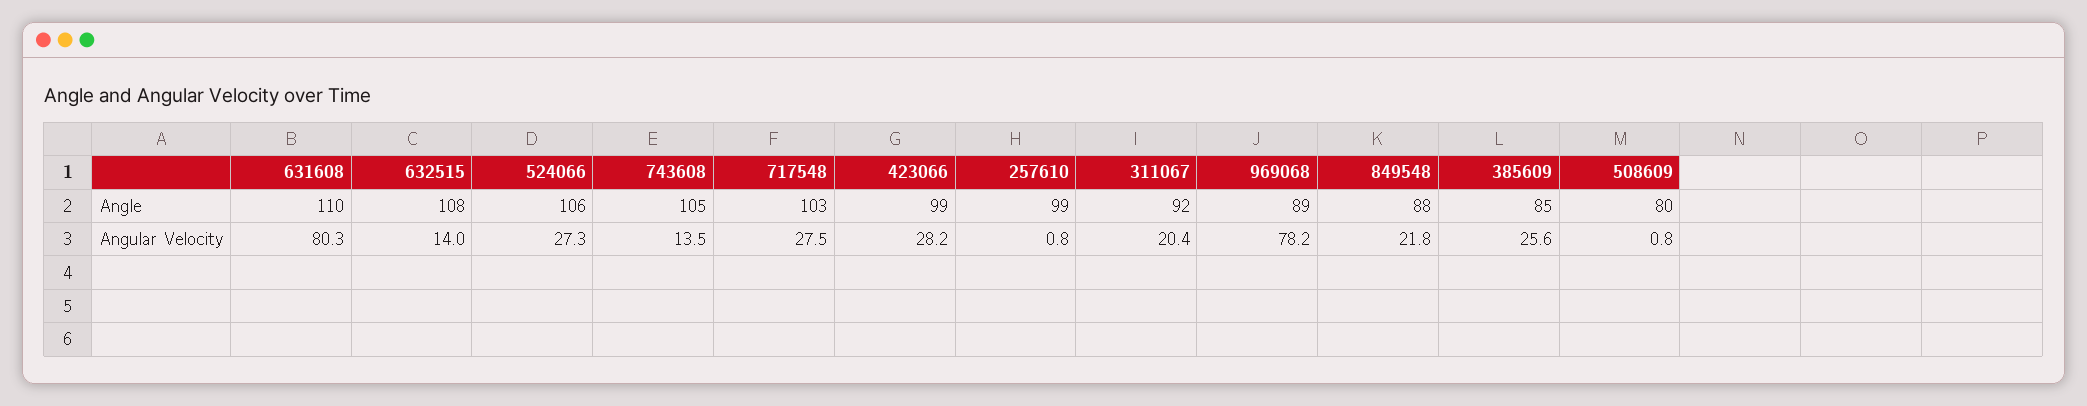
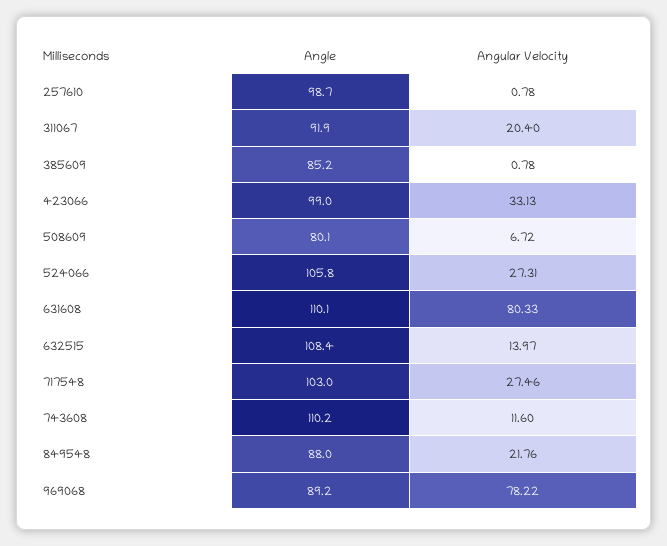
743608, Angle: 105 -> 110.2
743608, Angular Velocity: 13.5 -> 11.6
423066, Angular Velocity: 28.2 -> 33.13
385609, Angular Velocity: 25.6 -> 0.78
508609, Angular Velocity: 0.8 -> 6.72

